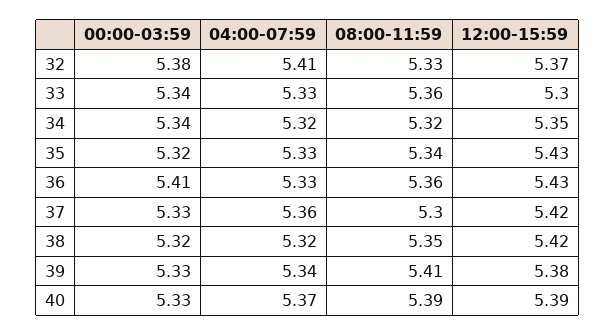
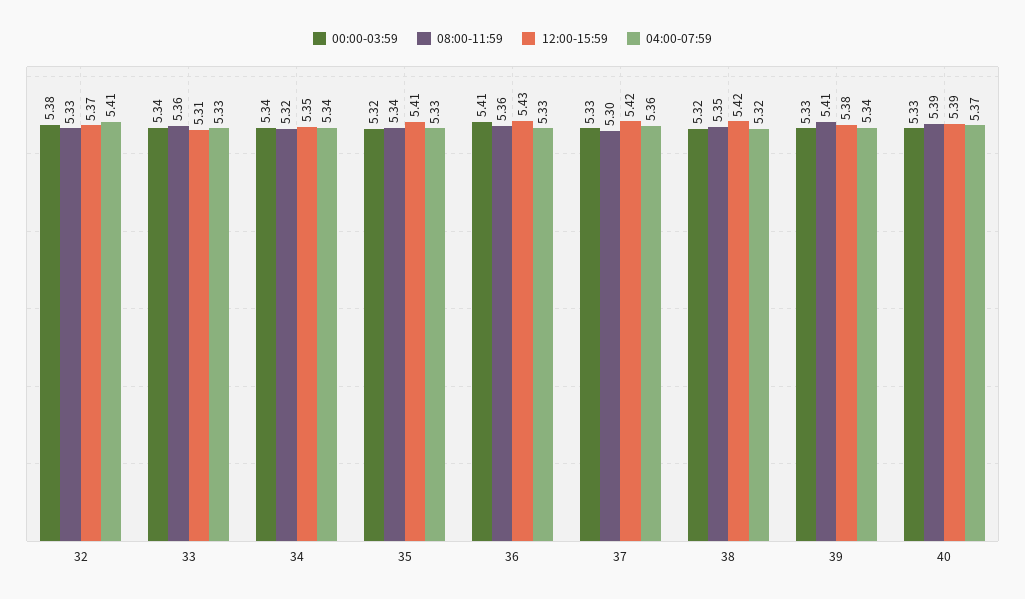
12:00-15:59, 33: 5.3 -> 5.31
04:00-07:59, 34: 5.32 -> 5.34
12:00-15:59, 35: 5.43 -> 5.41

